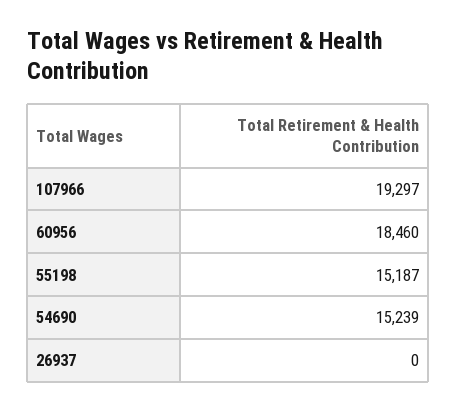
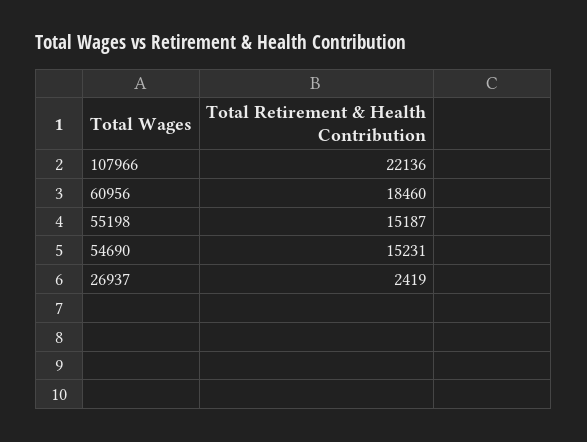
107966: 19297 -> 22136
54690: 15239 -> 15231
26937: 0 -> 2419

